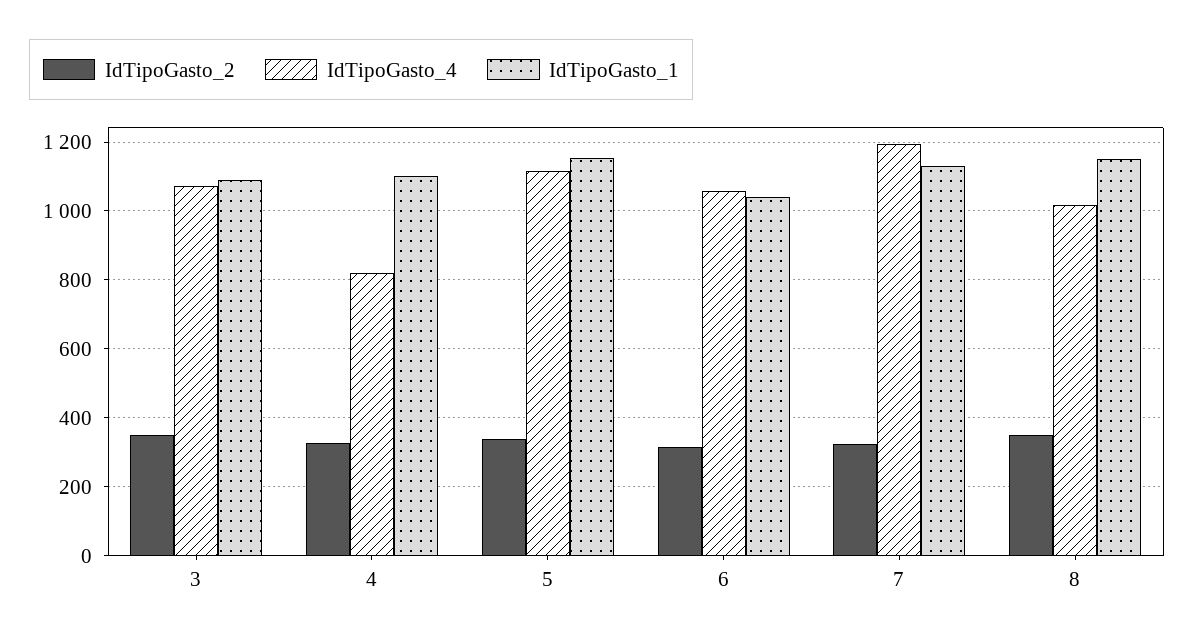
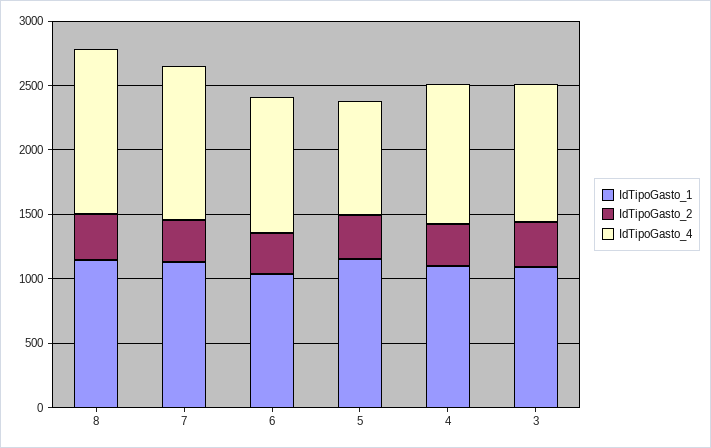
IdTipoGasto_4, 4: 820 -> 1100
IdTipoGasto_4, 5: 1120 -> 900
IdTipoGasto_4, 8: 1020 -> 1300

